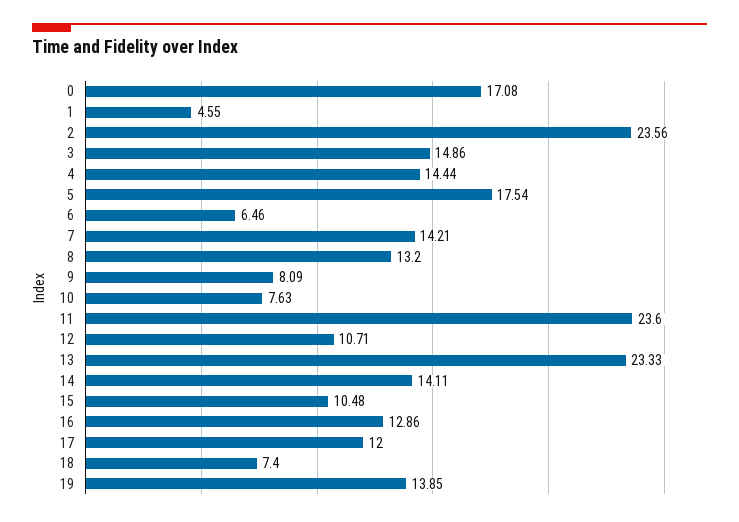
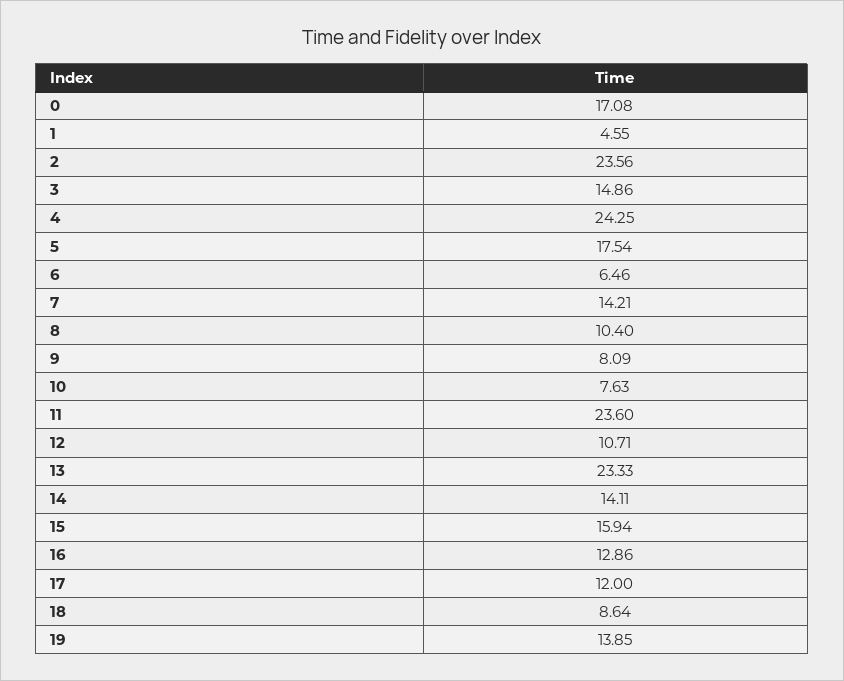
4: 14.44 -> 24.25
8: 13.2 -> 10.4
15: 10.48 -> 15.94
18: 7.4 -> 8.64

